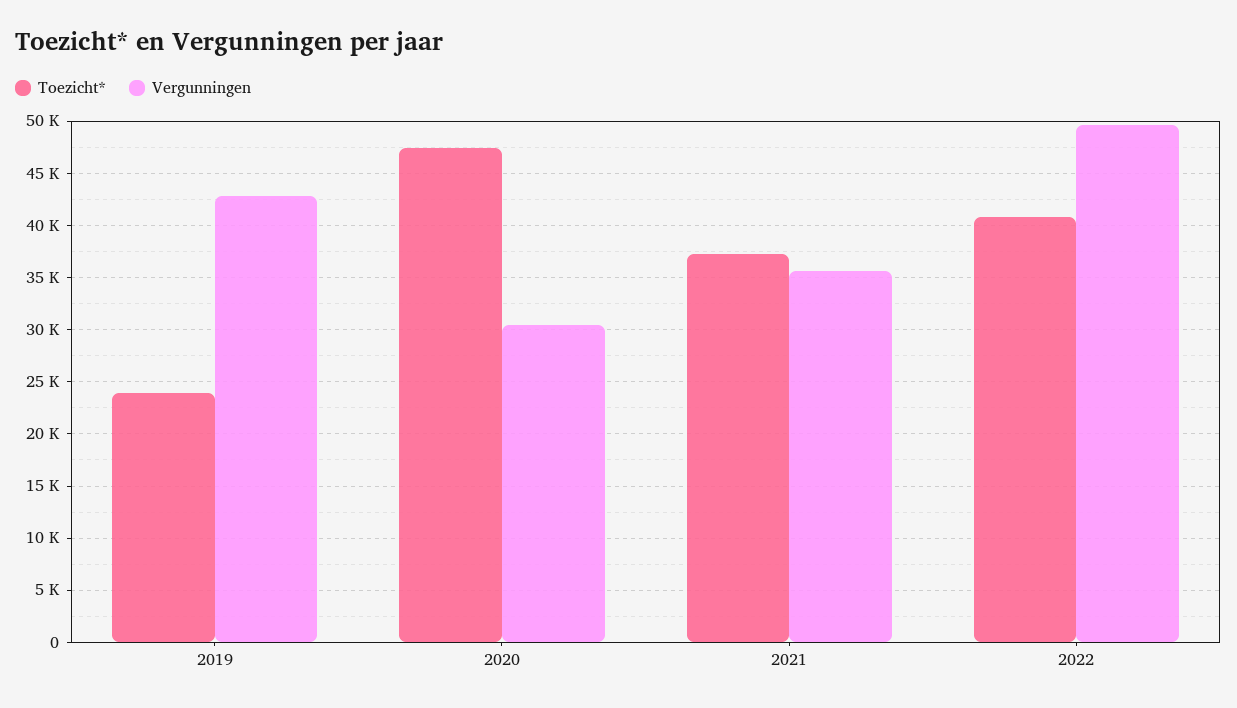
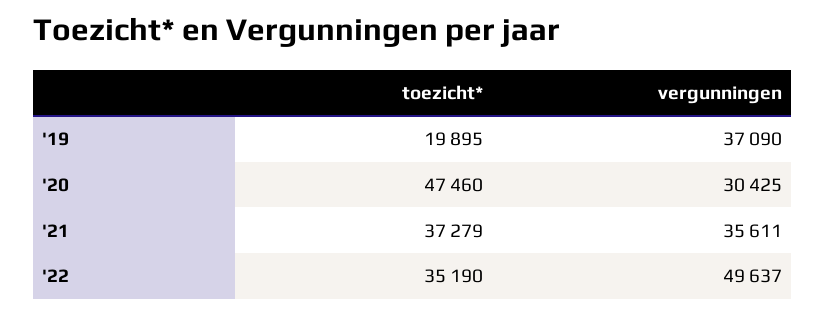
Toezicht*, 2019: 24000 -> 19895
Vergunningen, 2019: 43000 -> 37090
Toezicht*, 2022: 41000 -> 35190

